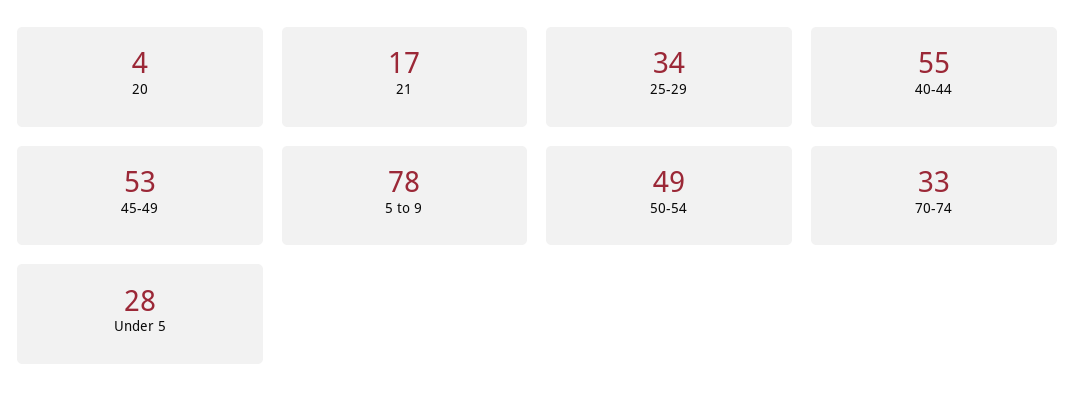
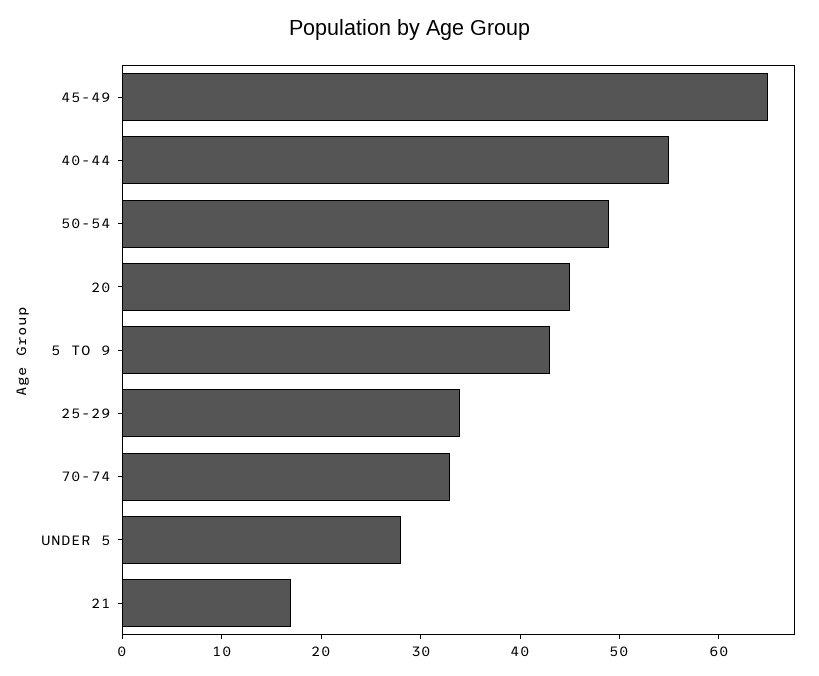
20: 4 -> 45
45-49: 53 -> 65
5 to 9: 78 -> 43

